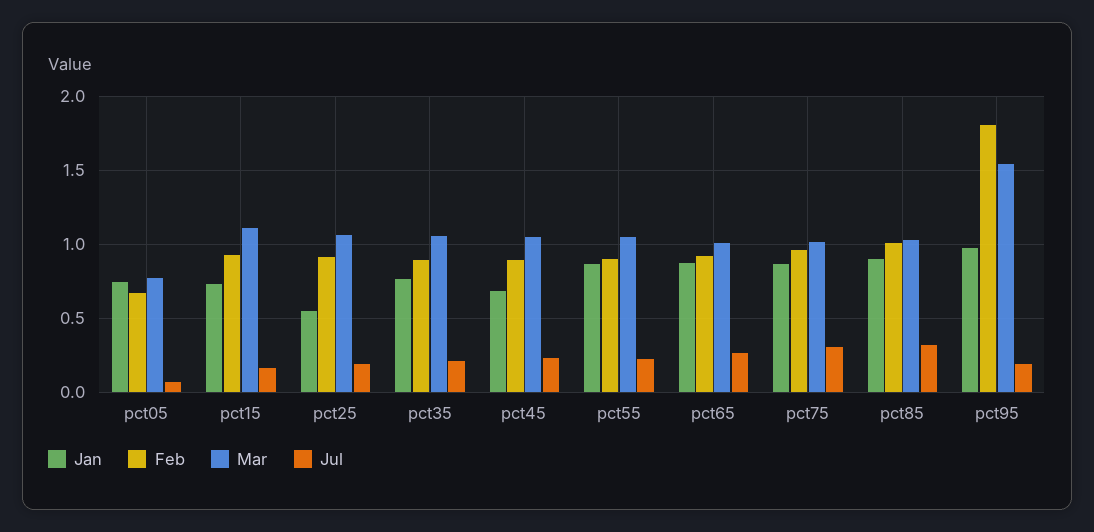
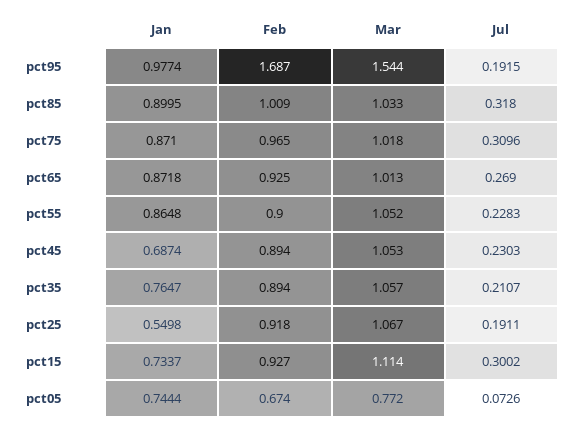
Jul, pct15: 0.15 -> 0.3002
Feb, pct95: 1.8 -> 1.687

